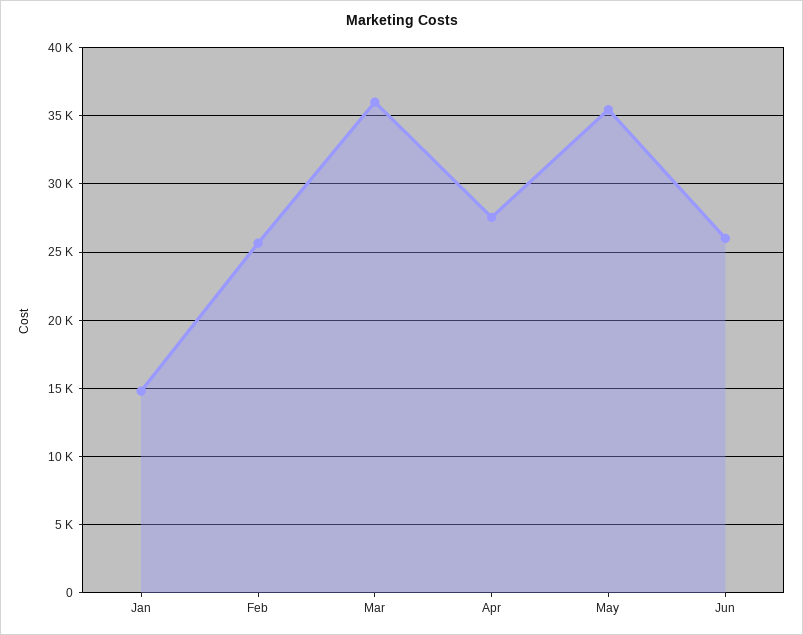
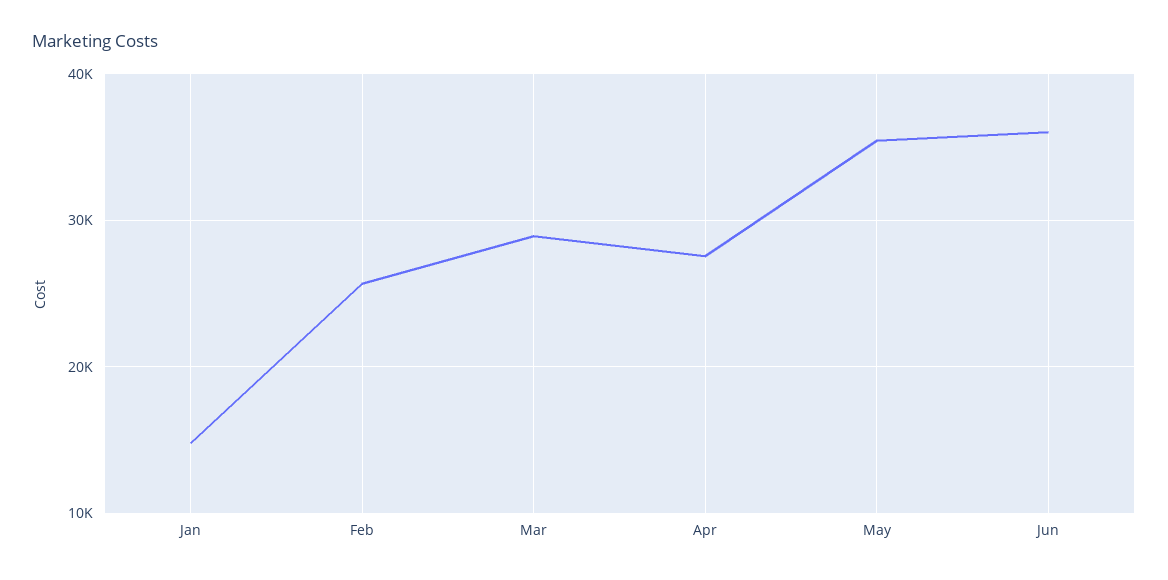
Mar: 36000 -> 29000
Jun: 26000 -> 36000

